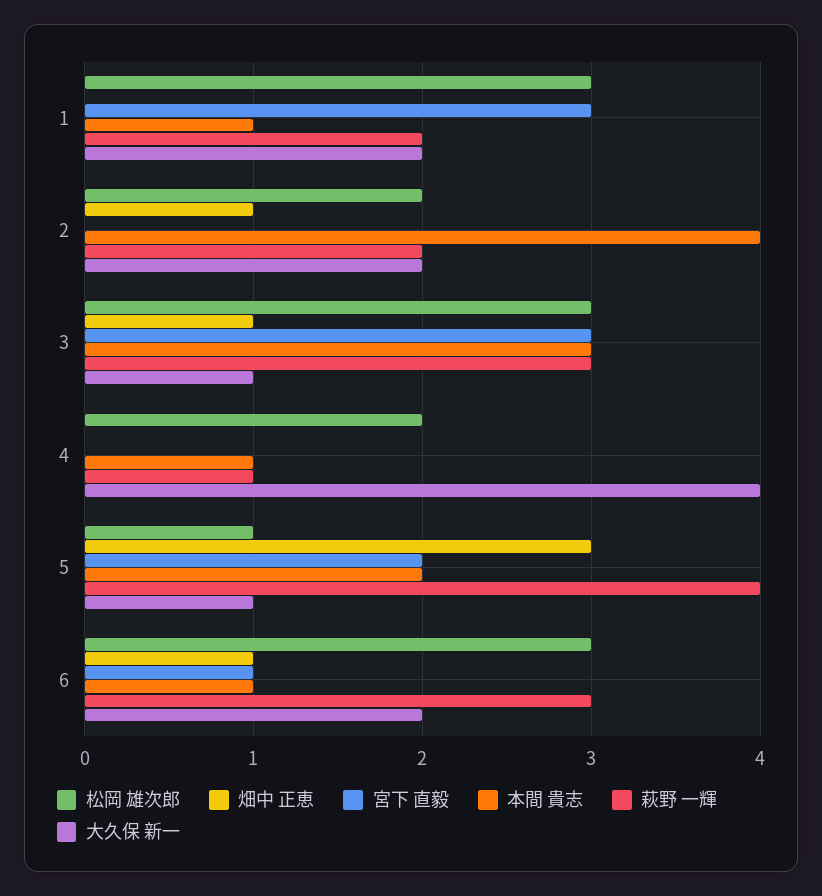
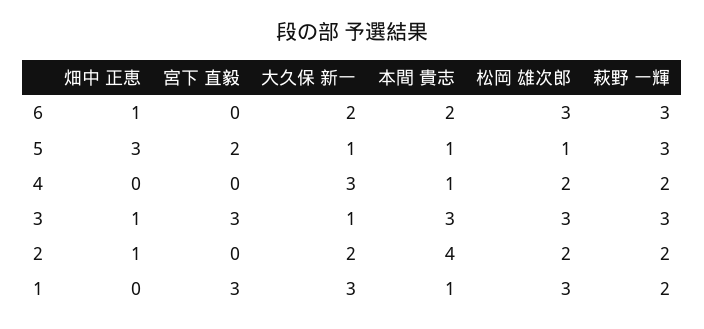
大久保 新一, 1: 2 -> 3
萩野 一輝, 4: 1 -> 2
大久保 新一, 4: 4 -> 3
本間 貴志, 5: 2 -> 1
萩野 一輝, 5: 4 -> 3
宮下 直毅, 6: 1 -> 0
本間 貴志, 6: 1 -> 2

